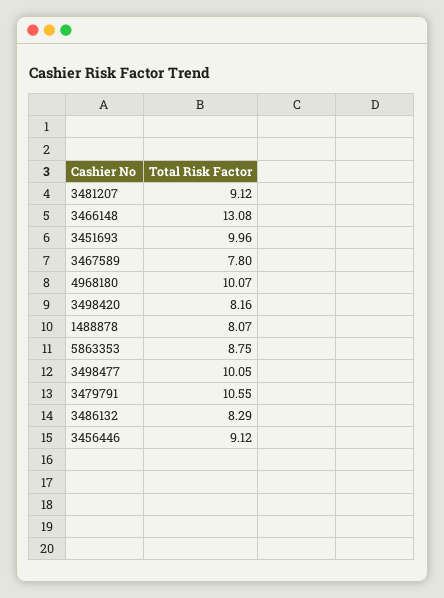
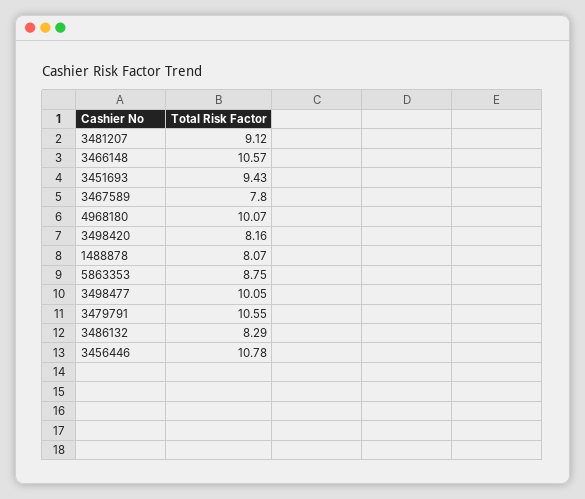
3466148: 13.08 -> 10.57
3451693: 9.96 -> 9.43
3456446: 9.12 -> 10.78

